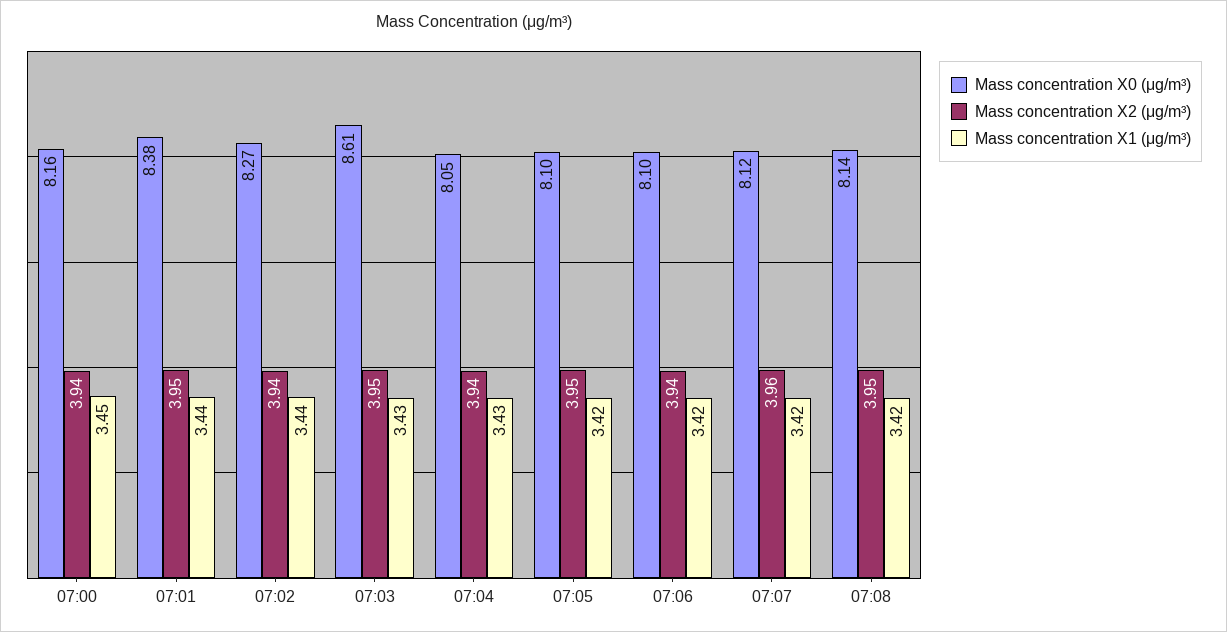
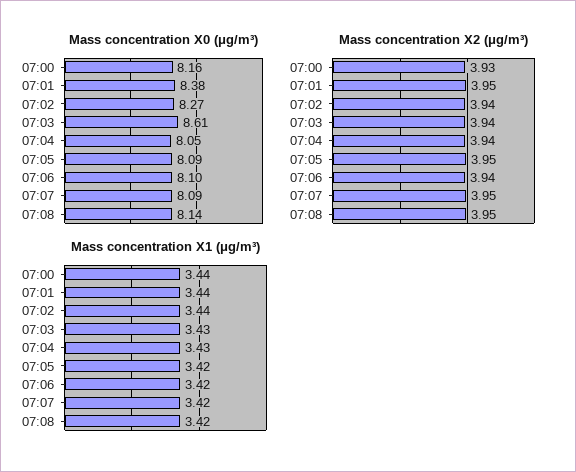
Mass concentration X2 (μg/m³), 07:00: 3.94 -> 3.93
Mass concentration X1 (μg/m³), 07:00: 3.45 -> 3.44
Mass concentration X2 (μg/m³), 07:03: 3.95 -> 3.94
Mass concentration X0 (μg/m³), 07:05: 8.1 -> 8.09
Mass concentration X0 (μg/m³), 07:07: 8.12 -> 8.09
Mass concentration X2 (μg/m³), 07:07: 3.96 -> 3.95

